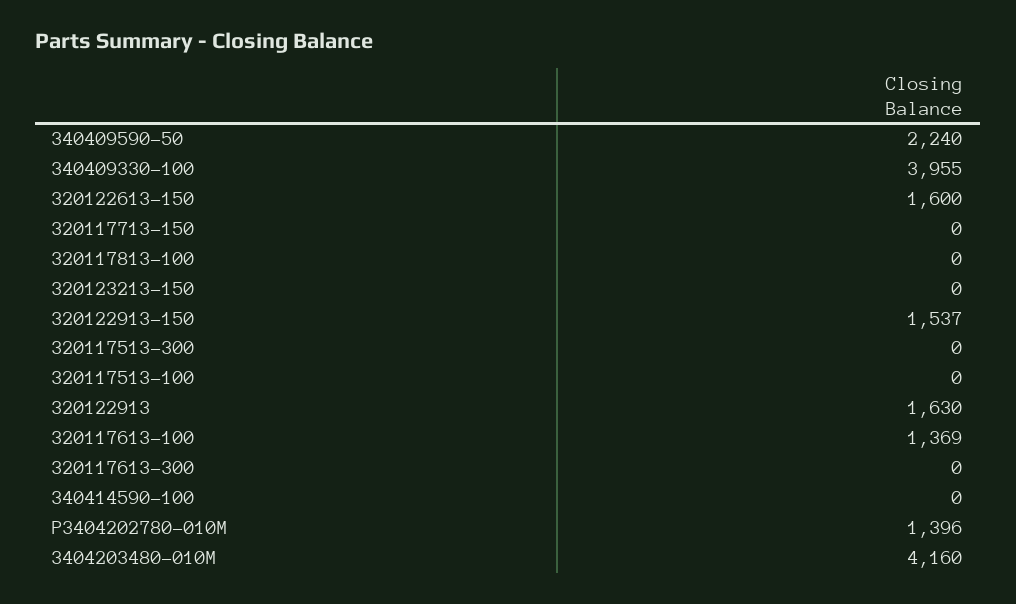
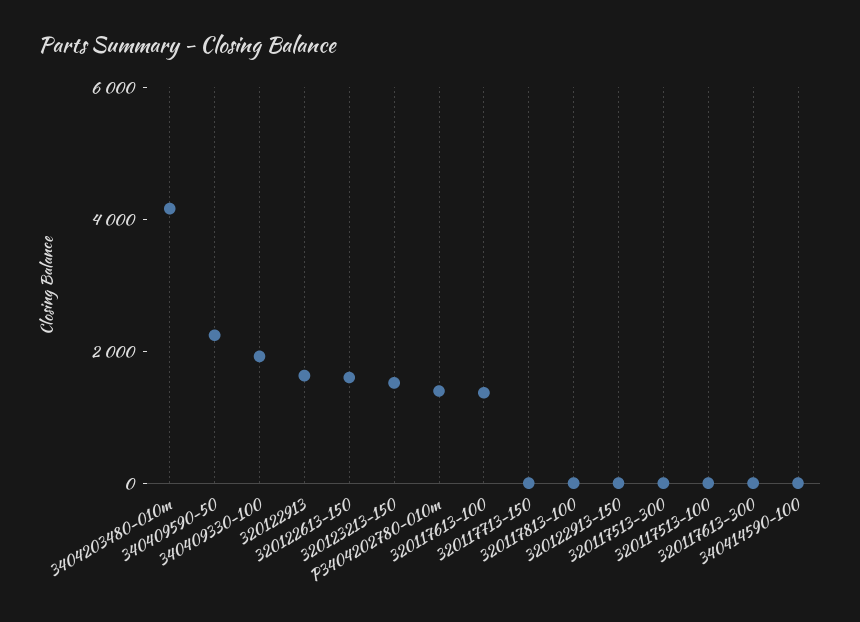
340409330-100: 3955 -> 2000
320123213-150: 0 -> 1500
320122913-150: 1537 -> 0

